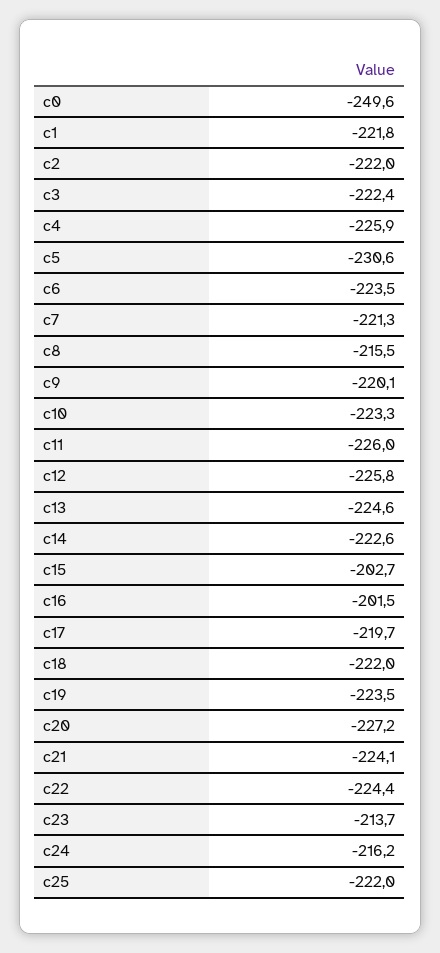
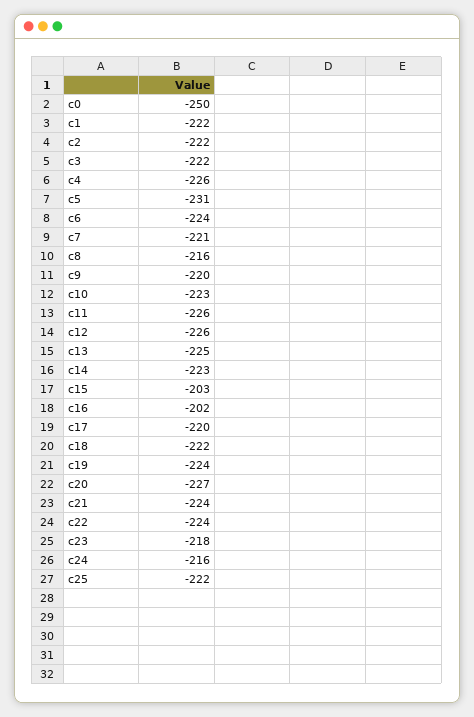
c23: -213.7 -> -218

